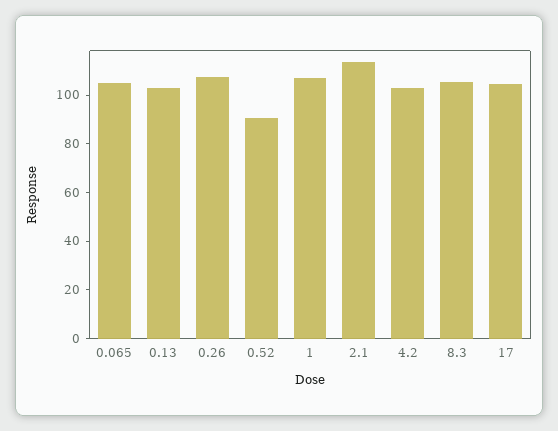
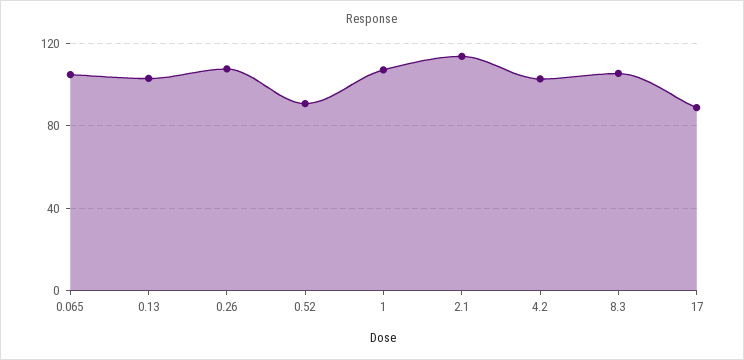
17: 105 -> 90

